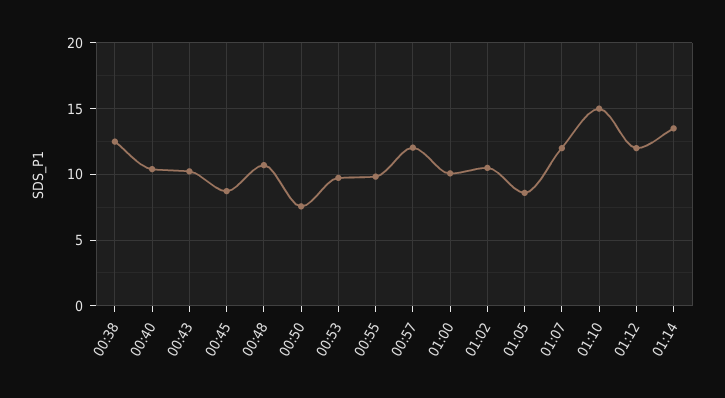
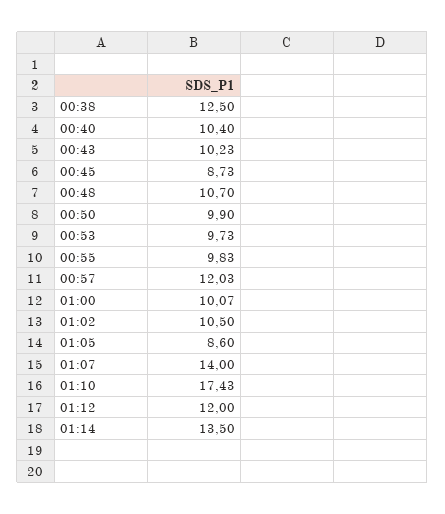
00:50: 7.5 -> 9.9
01:07: 12 -> 14
01:10: 15 -> 17.43

